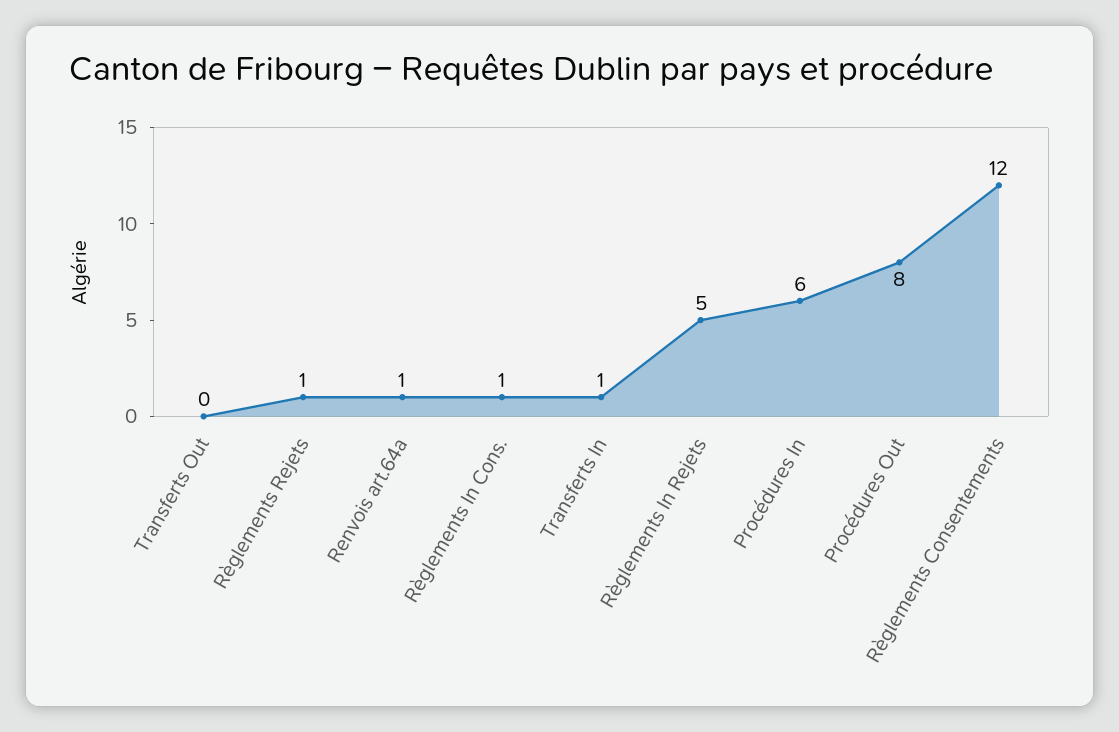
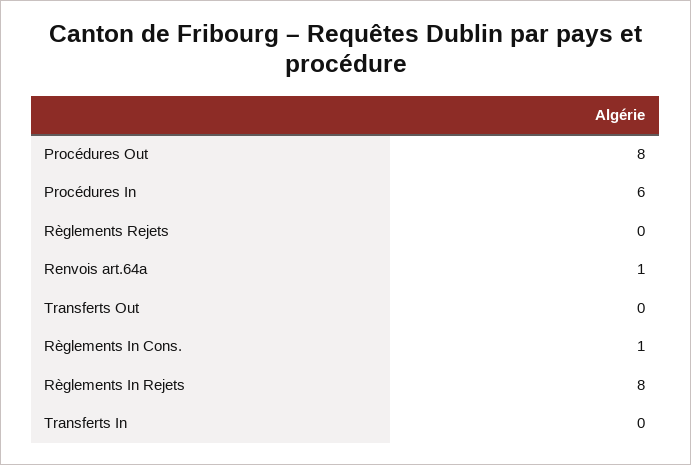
Règlements Rejets: 1 -> 0
Transferts In: 1 -> 0
Règlements In Rejets: 5 -> 8
Règlements Consentements: 12 -> none

